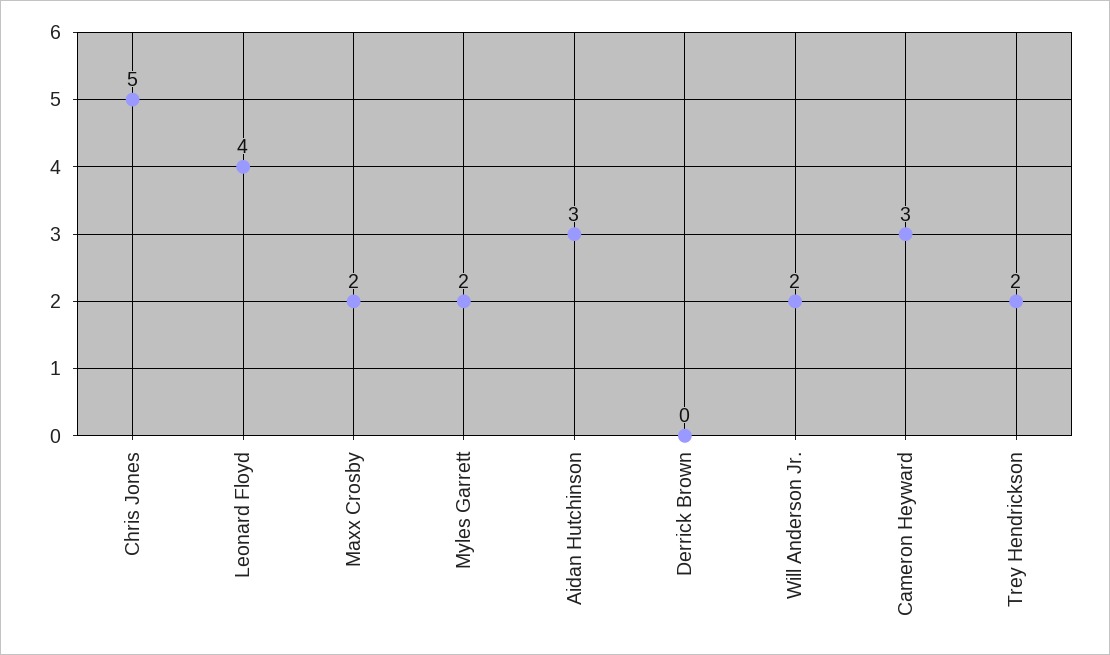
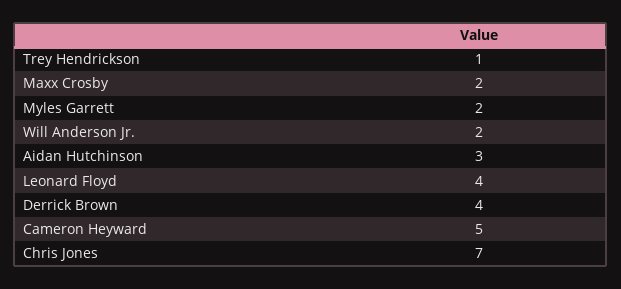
Chris Jones: 5 -> 7
Derrick Brown: 0 -> 4
Cameron Heyward: 3 -> 5
Trey Hendrickson: 2 -> 1

